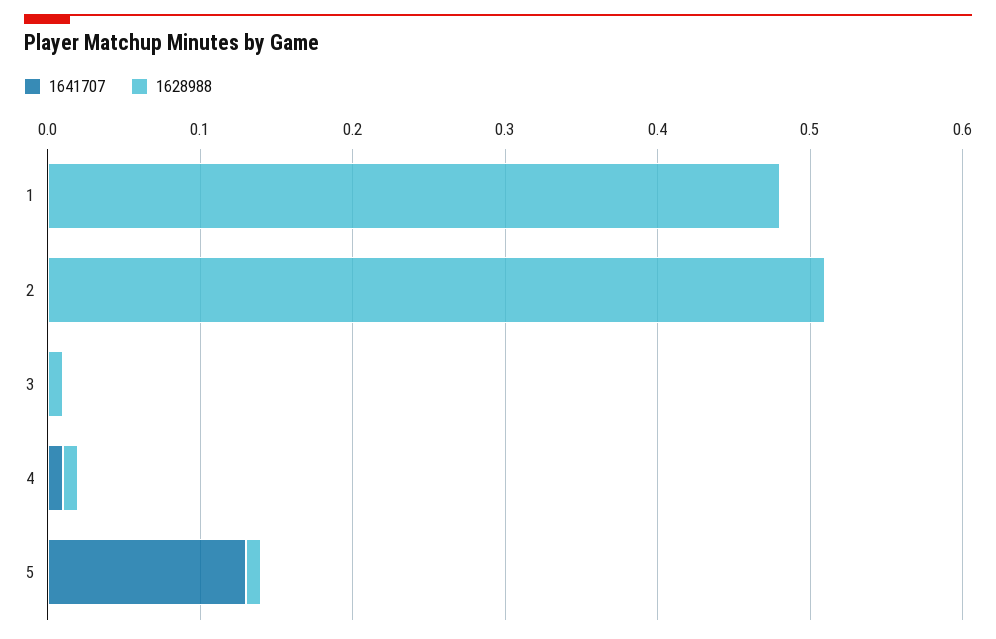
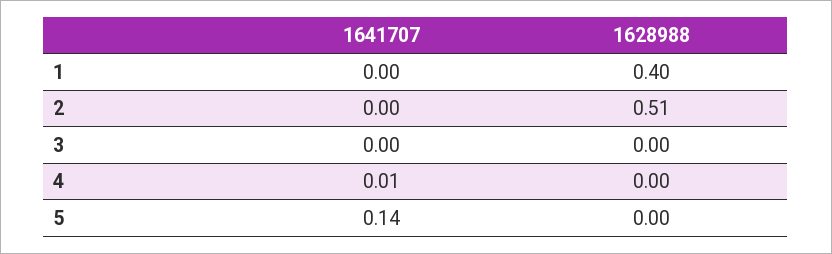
1628988, 1: 0.48 -> 0.4
1628988, 3: 0.01 -> 0
1628988, 4: 0.01 -> 0
1641707, 5: 0.13 -> 0.14
1628988, 5: 0.01 -> 0

